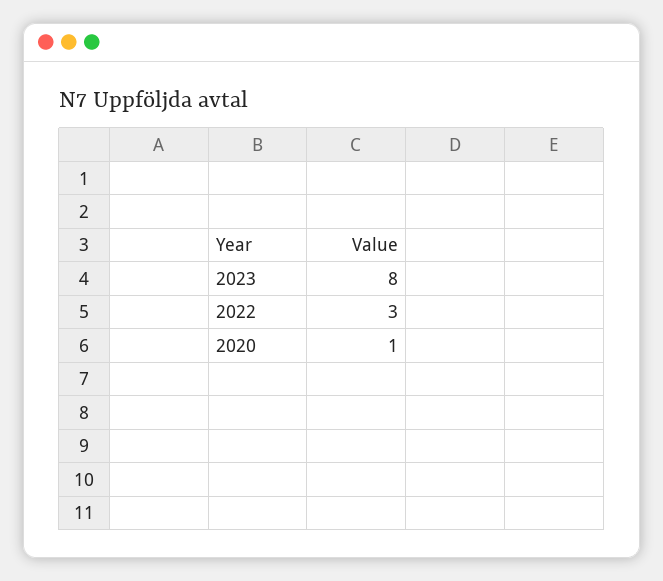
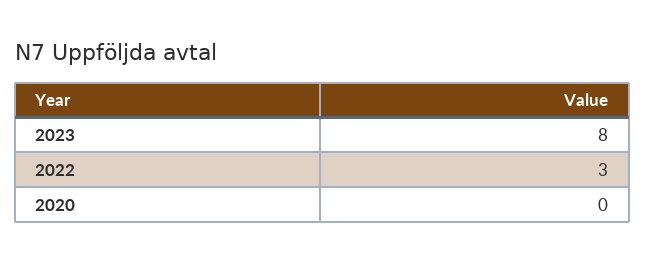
2020: 1 -> 0

